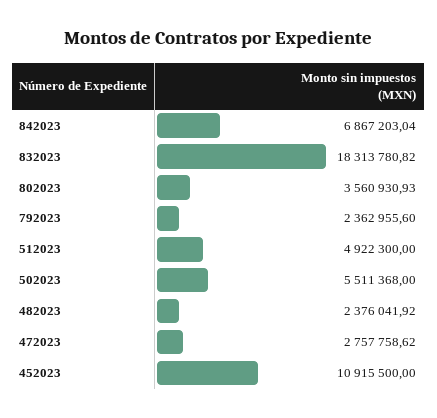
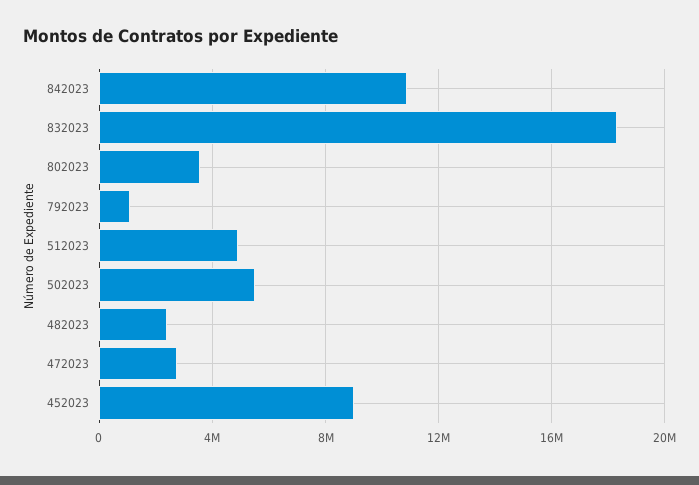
842023: 6867203.04 -> 11000000
792023: 2362955.6 -> 1000000
452023: 10915500 -> 9000000

